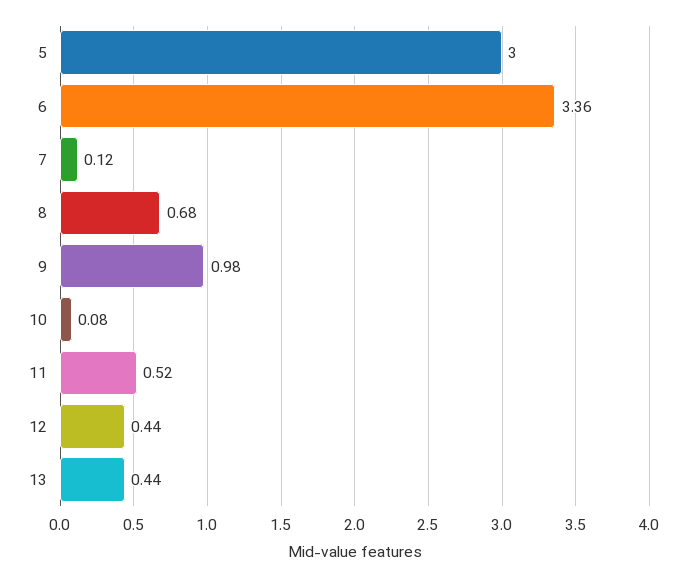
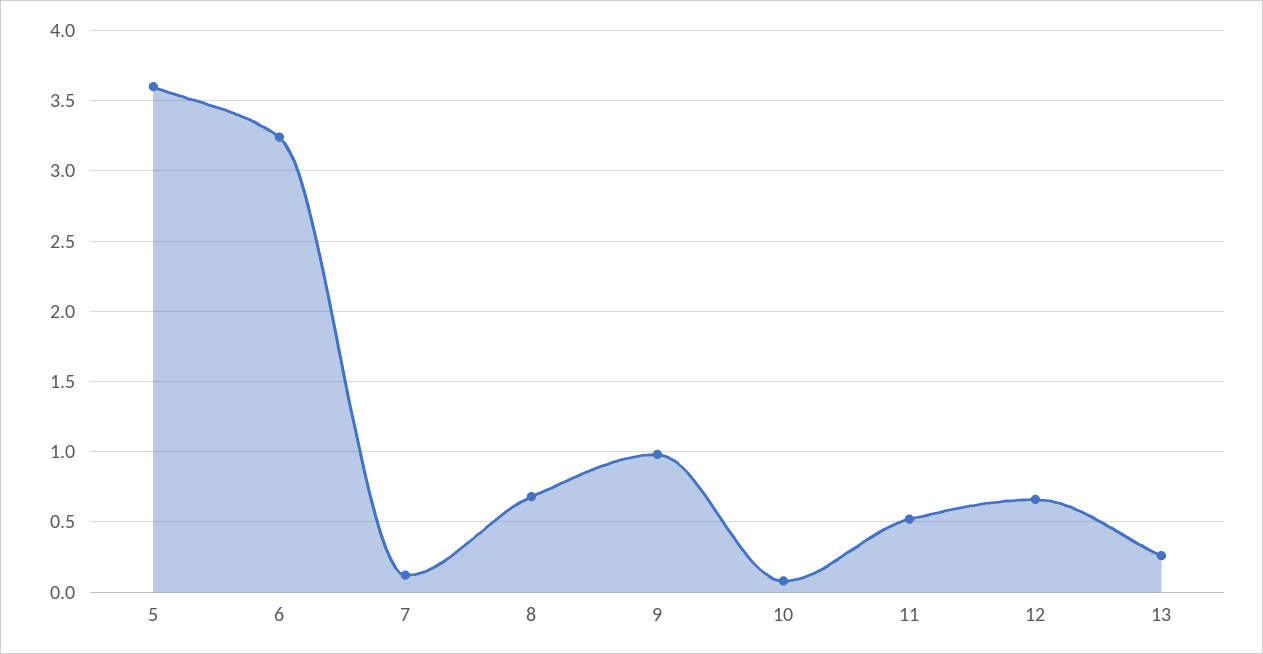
5: 3 -> 3.6
6: 3.36 -> 3.25
12: 0.44 -> 0.65
13: 0.44 -> 0.25

